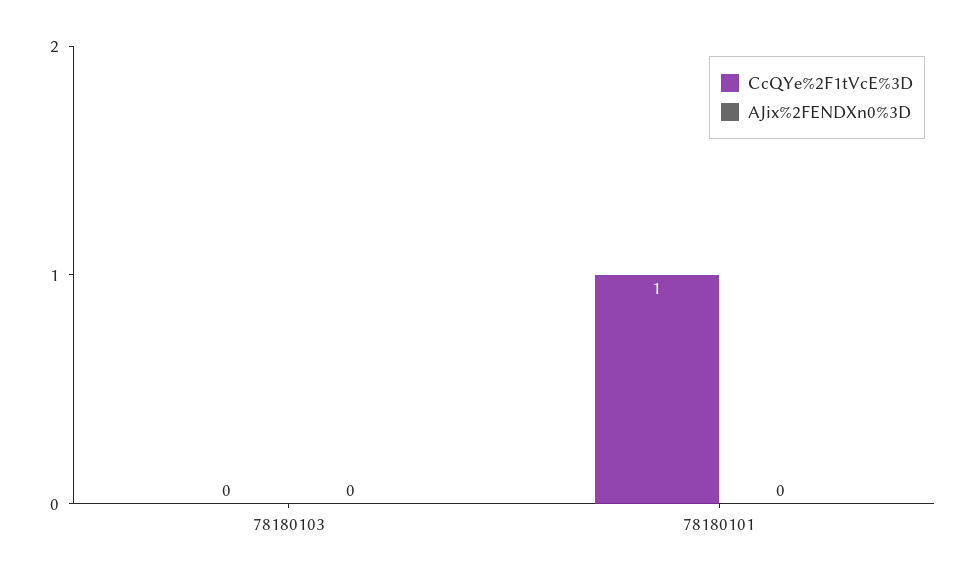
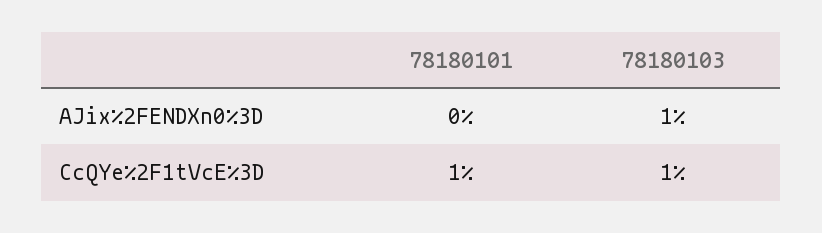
CcQYe%2F1tVcE%3D, 78180103: 0 -> 1
AJix%2FENDXn0%3D, 78180103: 0 -> 1

